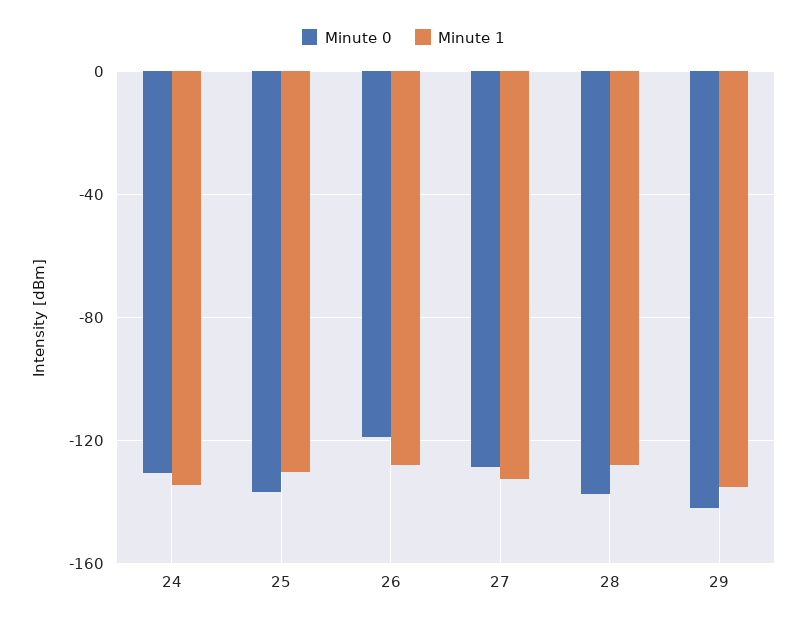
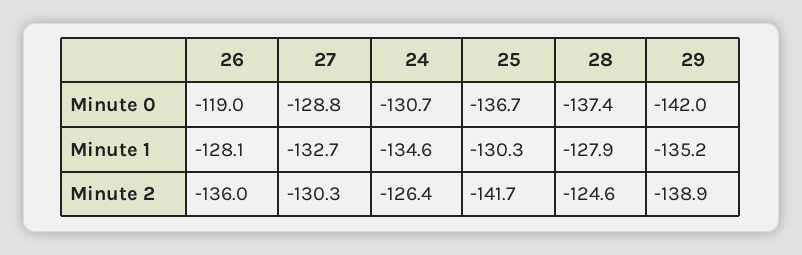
Minute 2, 26: none -> -136
Minute 2, 27: none -> -130.3
Minute 2, 24: none -> -126.4
Minute 2, 25: none -> -141.7
Minute 2, 28: none -> -124.6
Minute 2, 29: none -> -138.9

